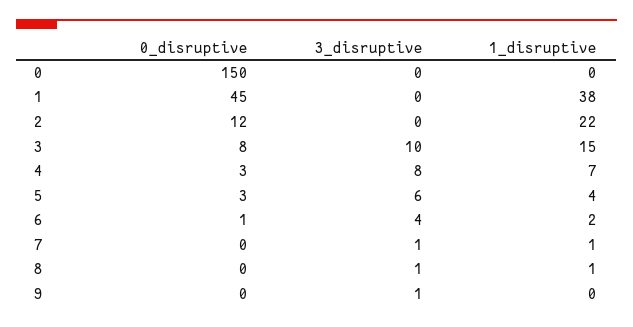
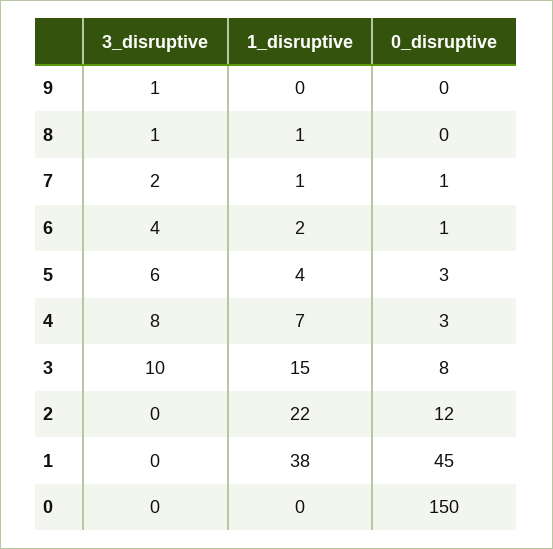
0_disruptive, 7: 0 -> 1
3_disruptive, 7: 1 -> 2

